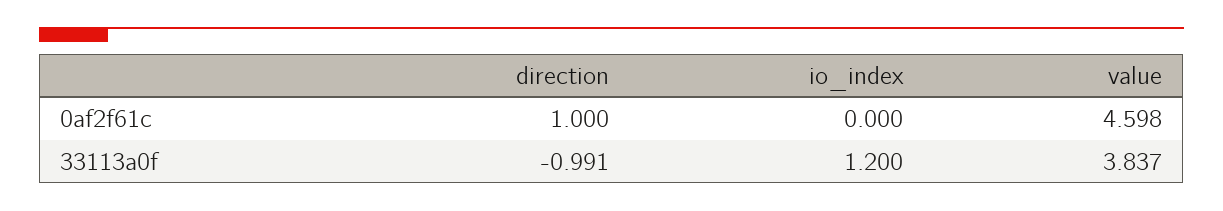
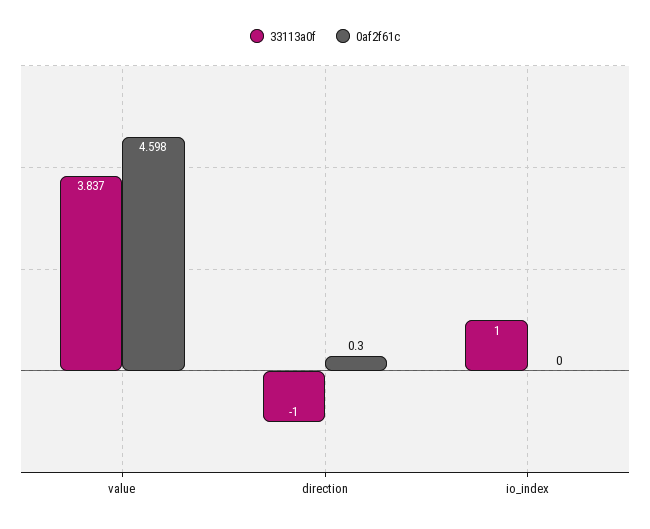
0af2f61c, direction: 1 -> 0.3
33113a0f, direction: -0.991 -> -1
33113a0f, io_index: 1.2 -> 1

